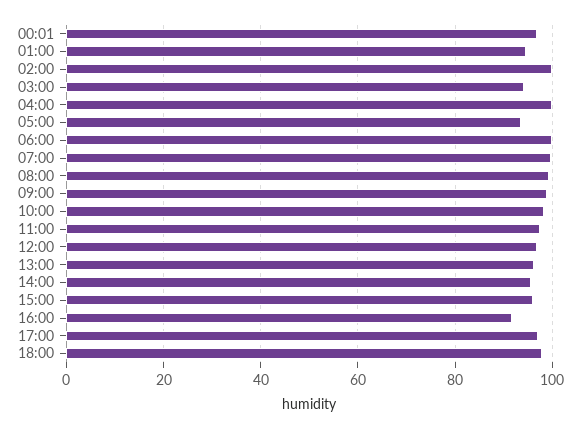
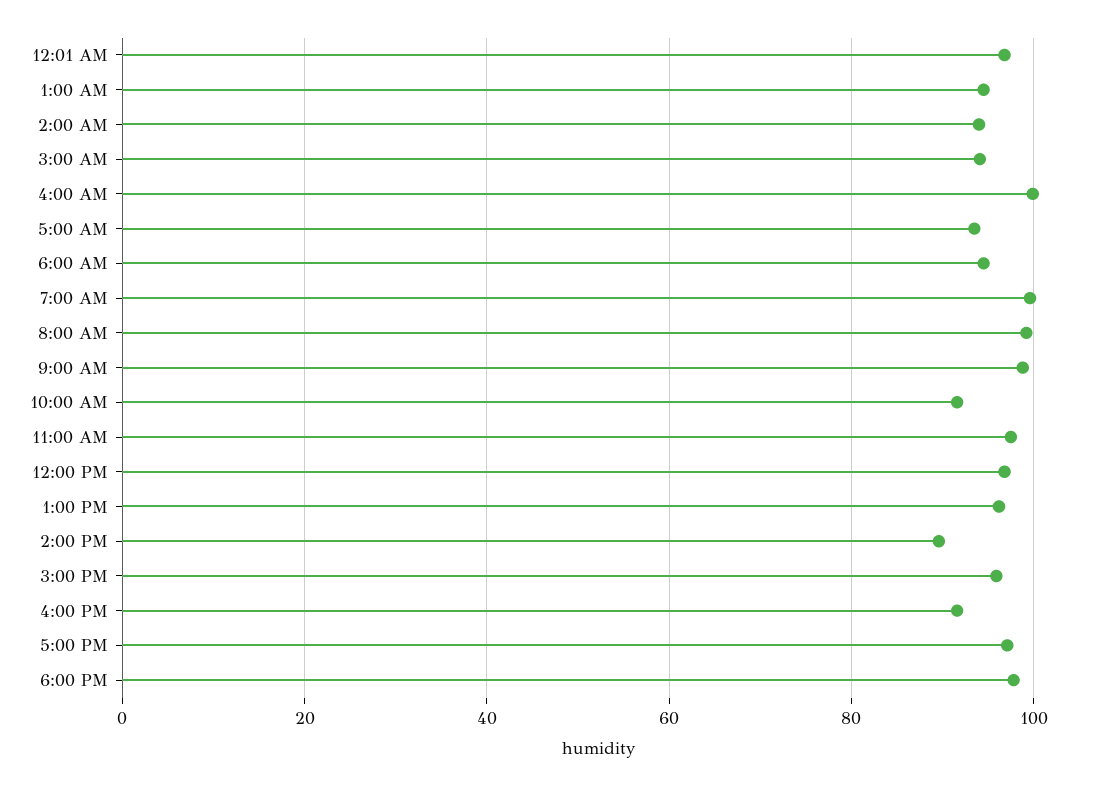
02:00: 100 -> 94
06:00: 100 -> 94
10:00: 98 -> 92
14:00: 96 -> 90

